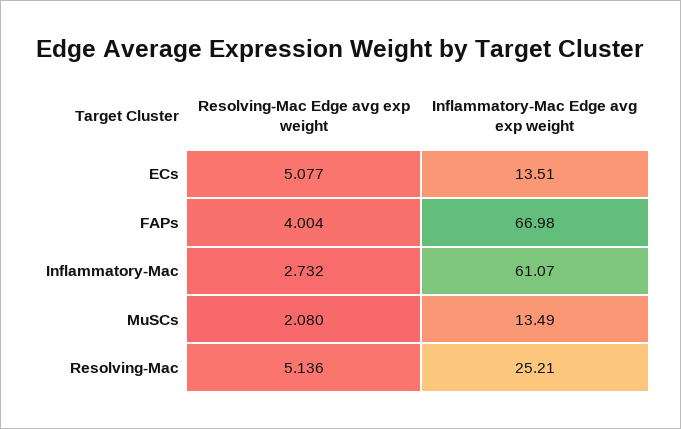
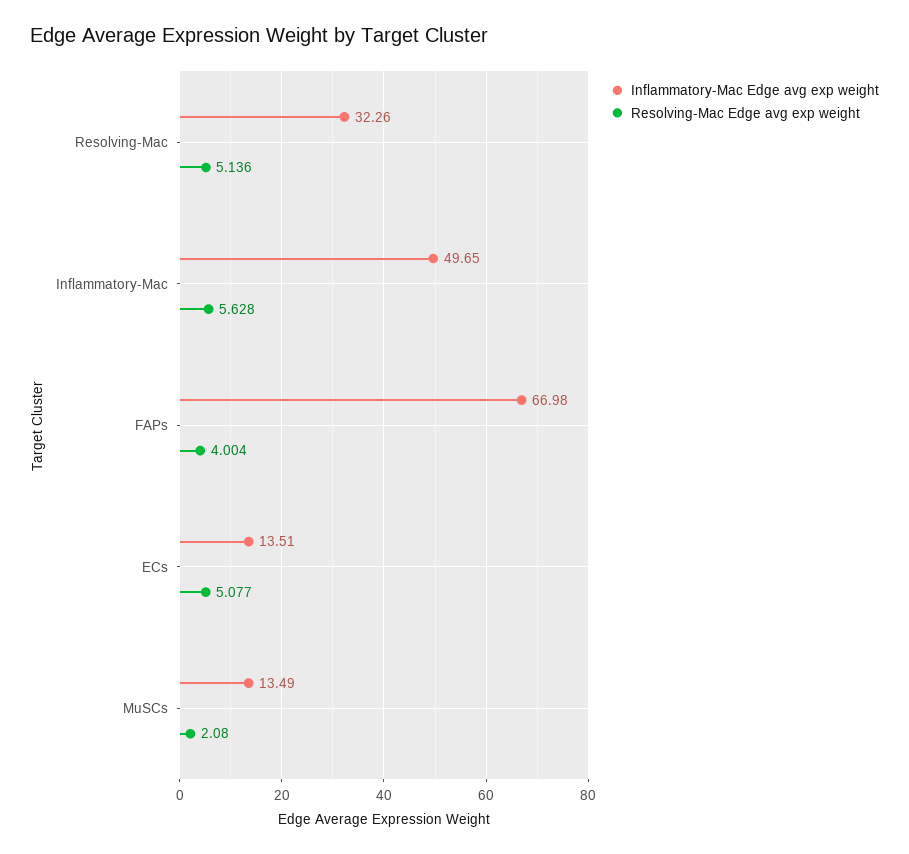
Resolving-Mac Edge avg exp weight, Inflammatory-Mac: 2.732 -> 5.628
Inflammatory-Mac Edge avg exp weight, Inflammatory-Mac: 61.07 -> 49.65
Inflammatory-Mac Edge avg exp weight, Resolving-Mac: 25.21 -> 32.26

